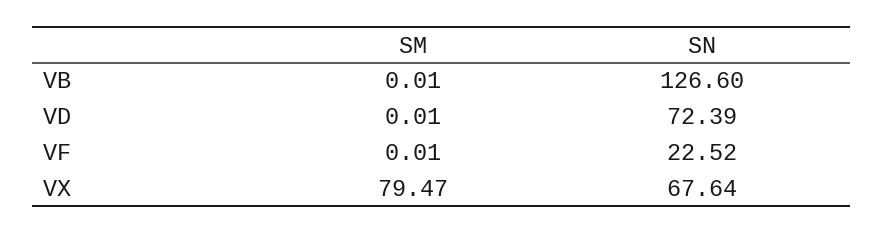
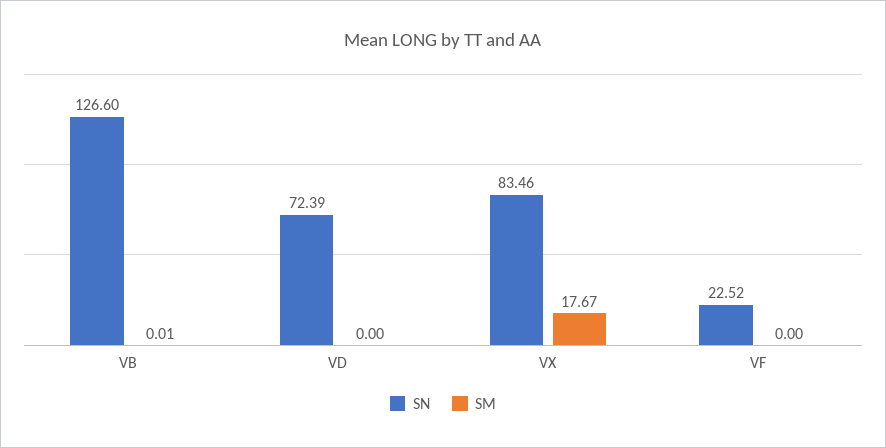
SM, VD: 0.01 -> 0
SM, VF: 0.01 -> 0
SM, VX: 79.47 -> 17.67
SN, VX: 67.64 -> 83.46

